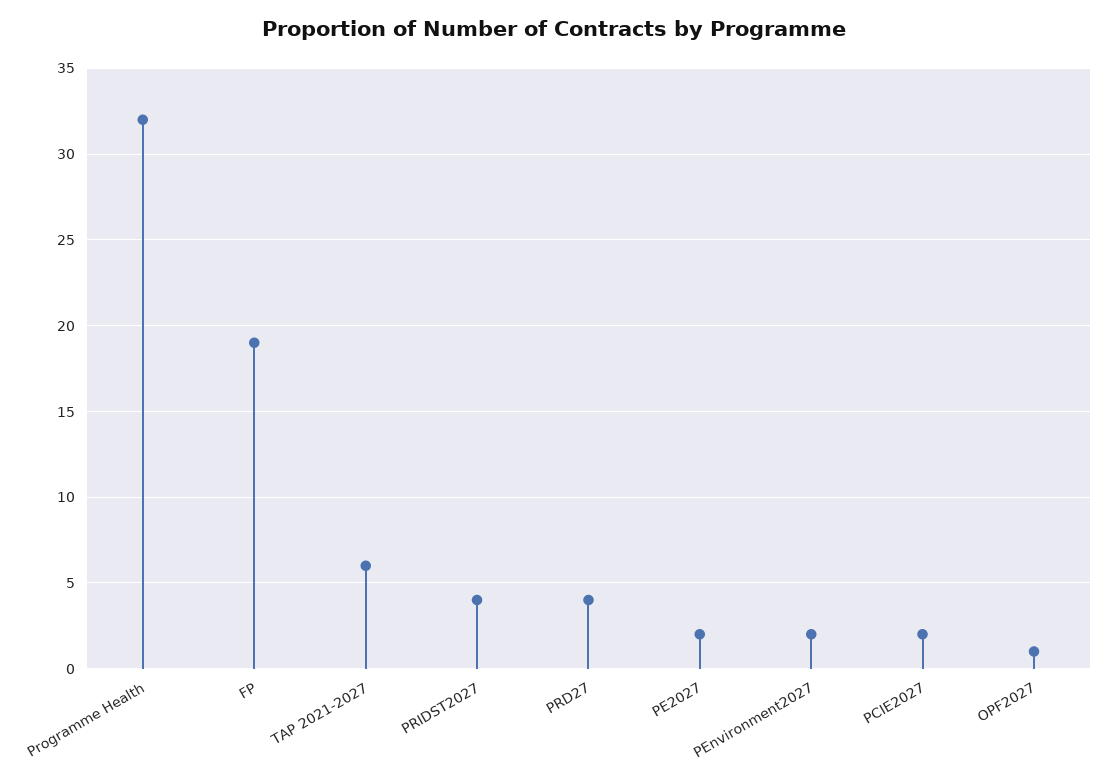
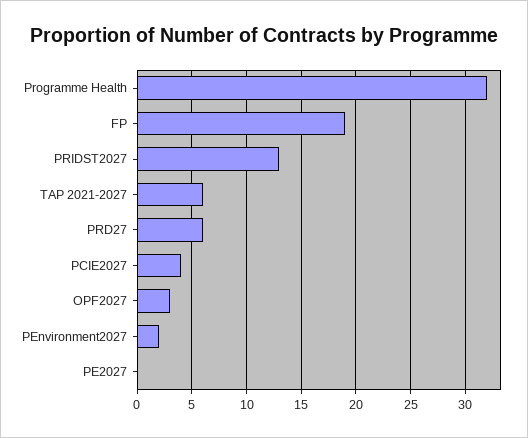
PRIDST2027: 4 -> 13
PRD27: 4 -> 6
PE2027: 2 -> 0
PCIE2027: 2 -> 4
OPF2027: 1 -> 3

